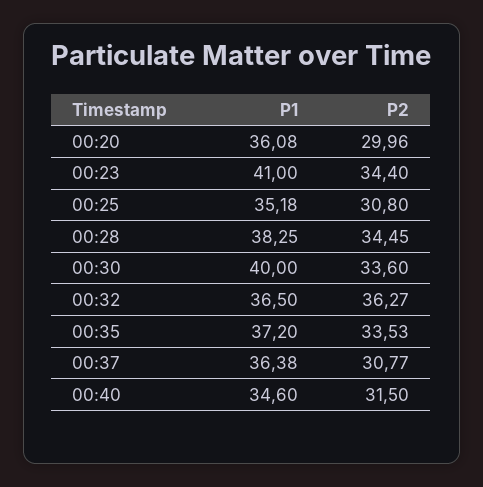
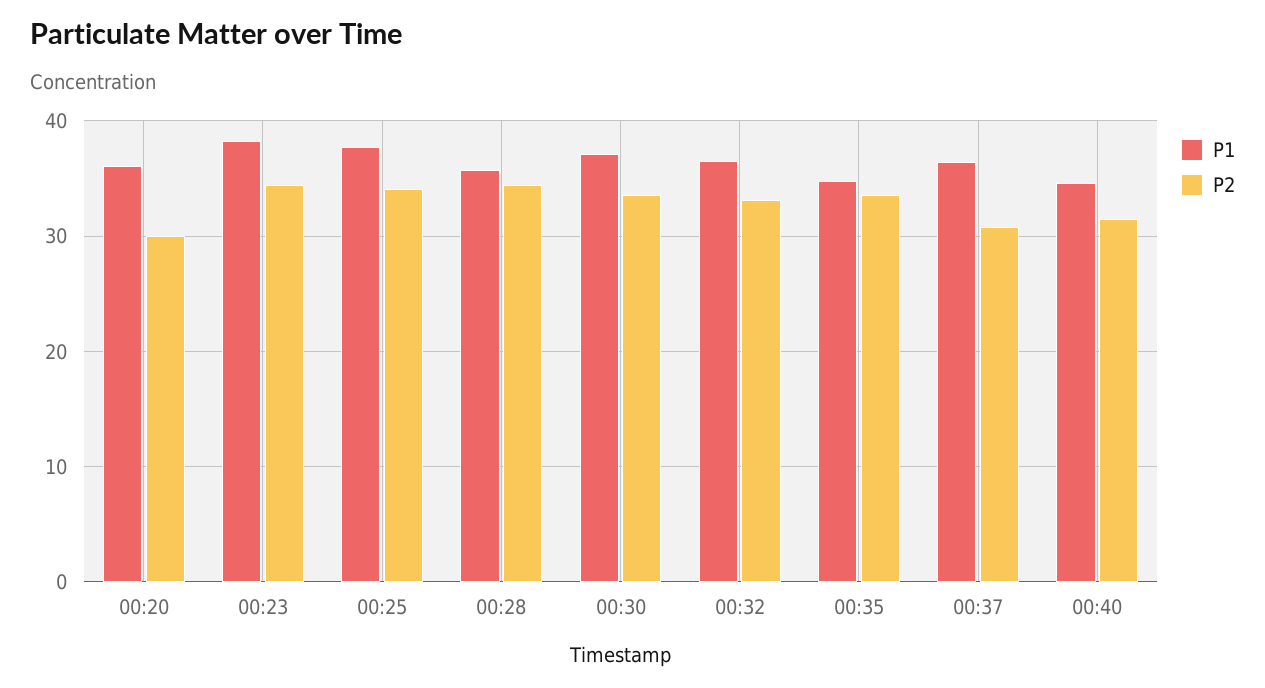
P1, 00:23: 41 -> 38
P1, 00:25: 35.18 -> 38
P2, 00:25: 30.8 -> 34
P1, 00:28: 38.25 -> 36
P1, 00:30: 40 -> 37
P2, 00:32: 36.27 -> 33
P1, 00:35: 37.2 -> 35

